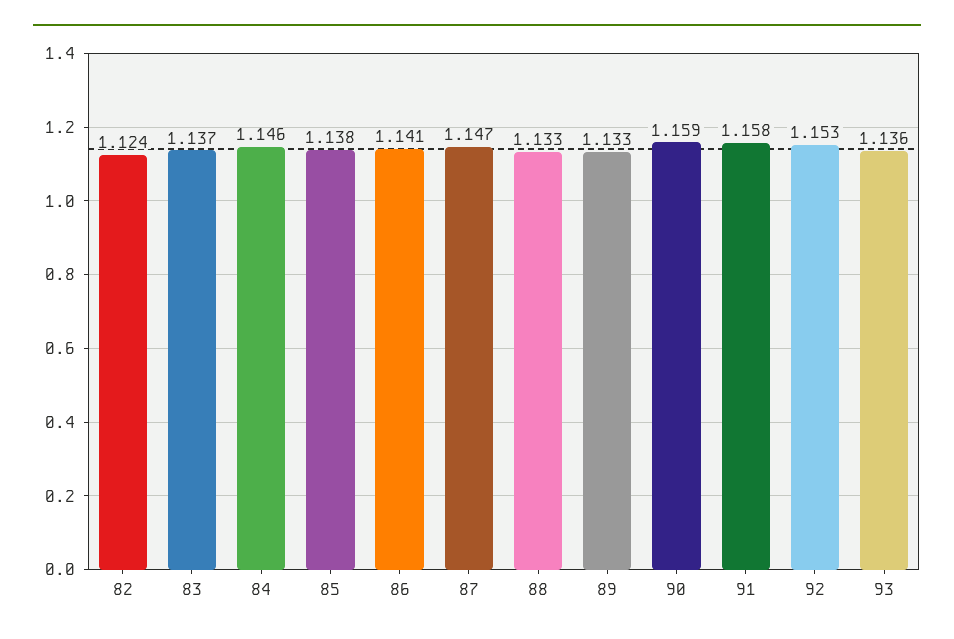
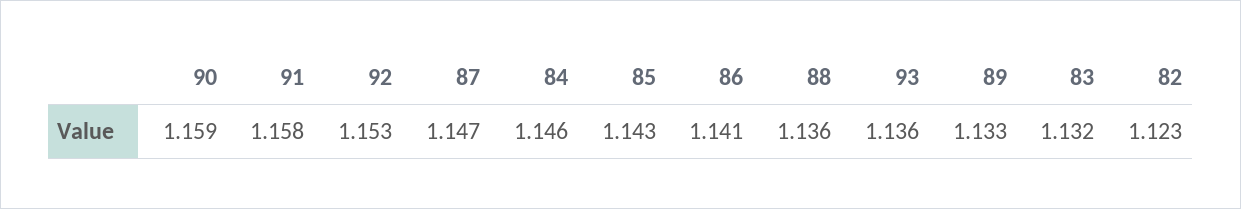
82: 1.124 -> 1.123
83: 1.137 -> 1.132
85: 1.138 -> 1.143
88: 1.133 -> 1.136

